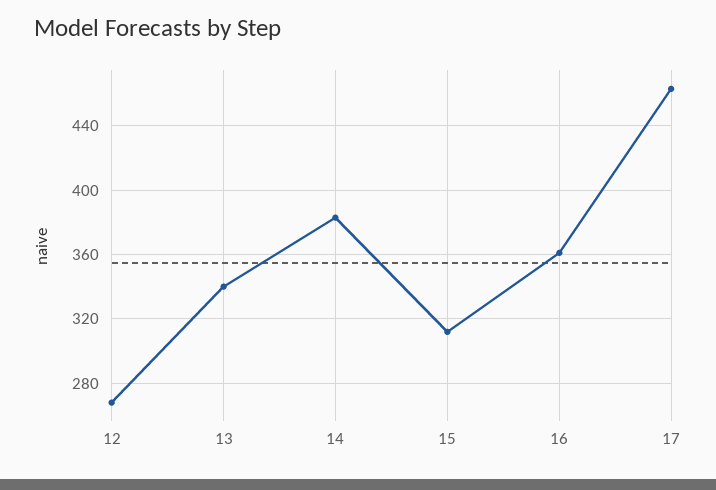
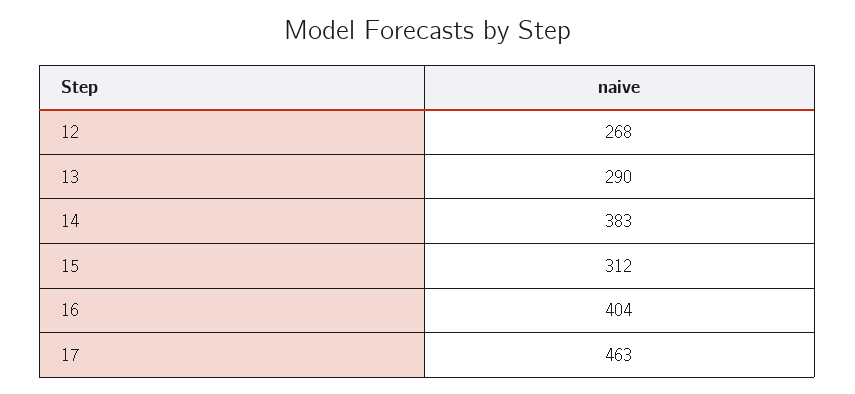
13: 340 -> 290
16: 360 -> 404

